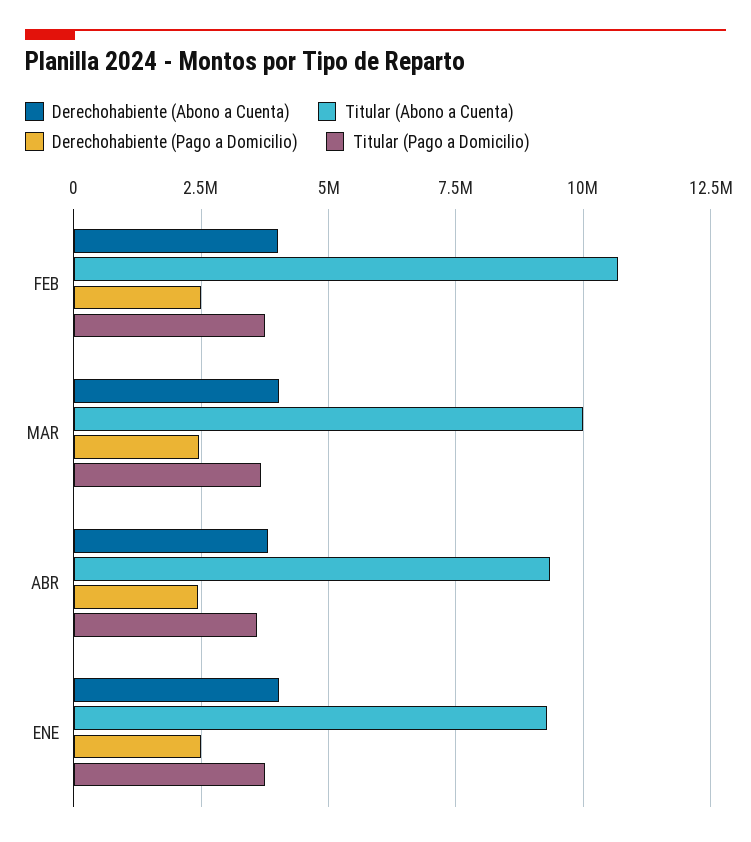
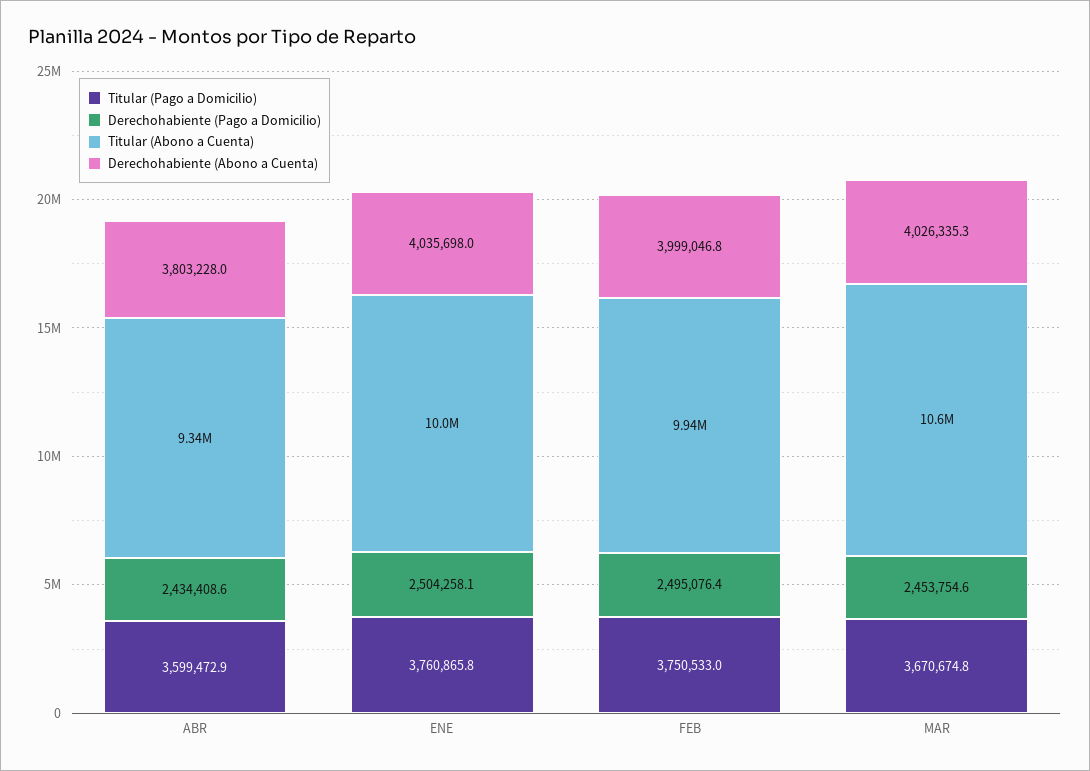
Titular (Abono a Cuenta), FEB: 10750000 -> 9940000
Titular (Abono a Cuenta), MAR: 10000000 -> 10600000
Titular (Abono a Cuenta), ENE: 9250000 -> 10000000

